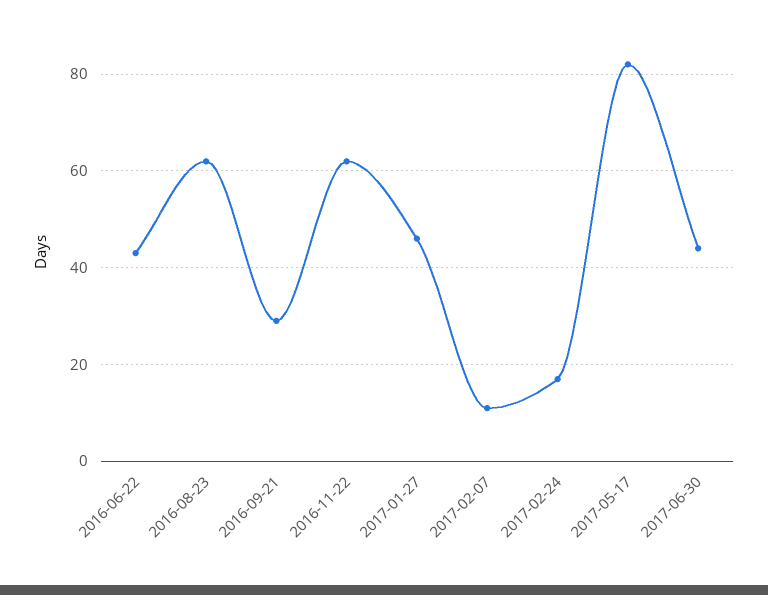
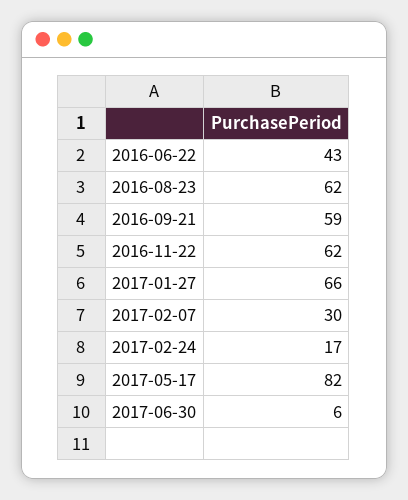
2016-09-21: 30 -> 59
2017-01-27: 45 -> 66
2017-02-07: 10 -> 30
2017-06-30: 45 -> 6

